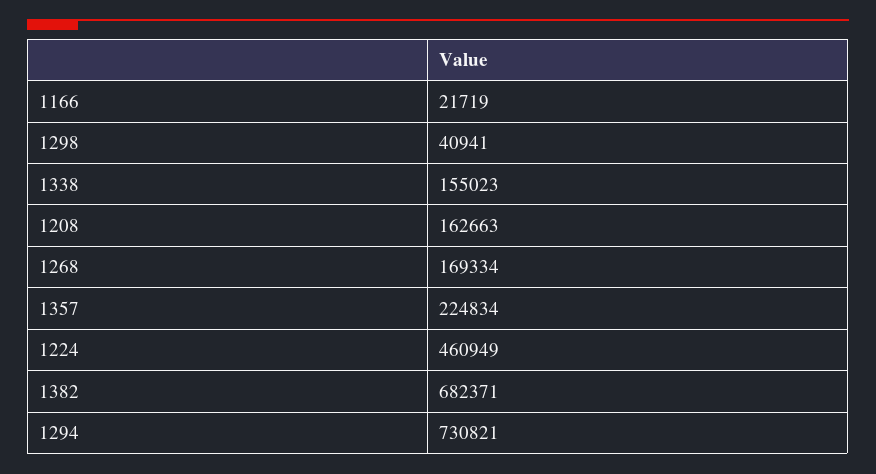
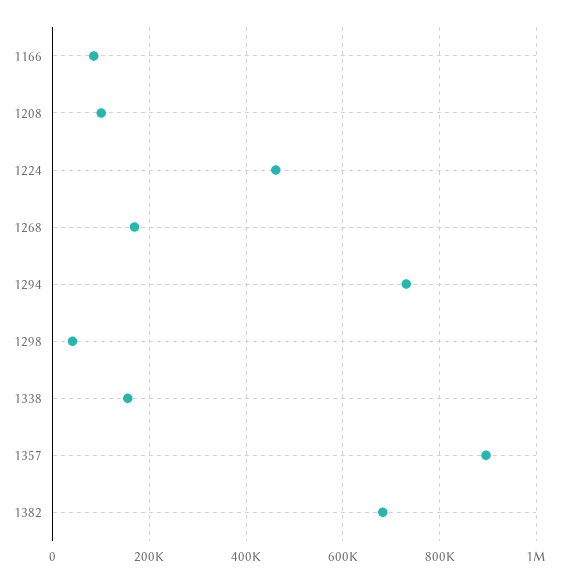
1166: 21719 -> 80000
1208: 162663 -> 100000
1357: 224834 -> 900000

